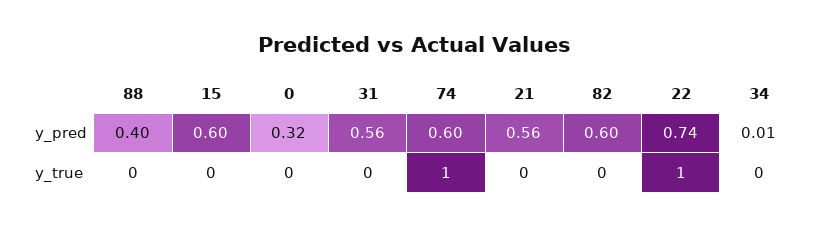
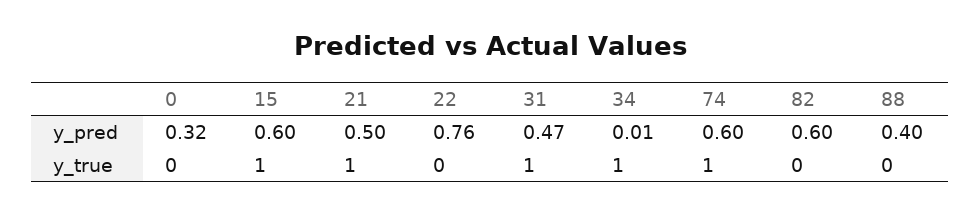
31, y_pred: 0.56 -> 0.47
21, y_pred: 0.56 -> 0.5
22, y_pred: 0.74 -> 0.76
15, y_true: 0 -> 1
31, y_true: 0 -> 1
21, y_true: 0 -> 1
22, y_true: 1 -> 0
34, y_true: 0 -> 1

